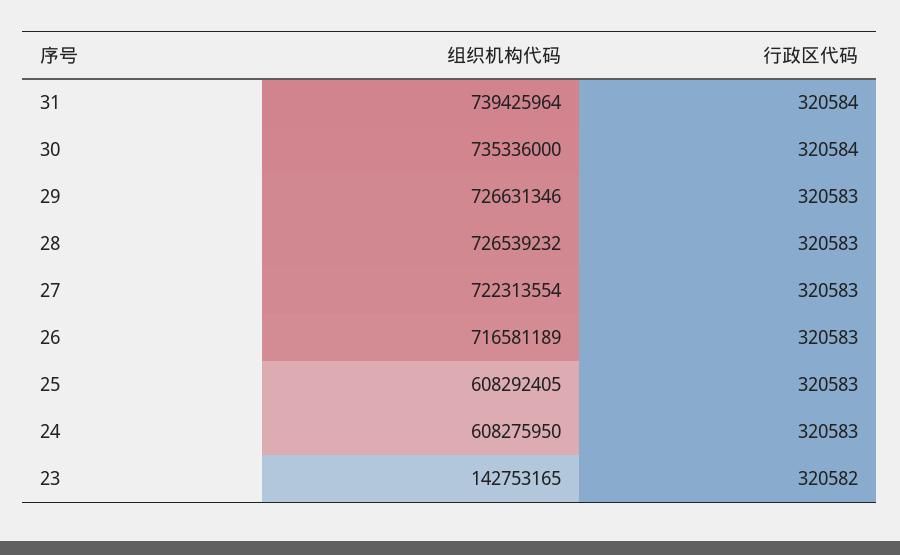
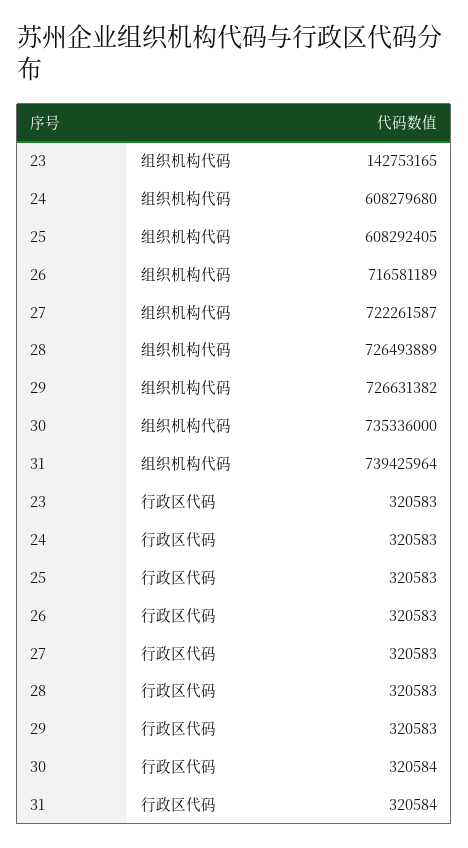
组织机构代码, 29: 726631346 -> 726631382
组织机构代码, 28: 726539232 -> 726493889
组织机构代码, 27: 722313554 -> 722261587
组织机构代码, 24: 608275950 -> 608279680
行政区代码, 23: 320582 -> 320583

